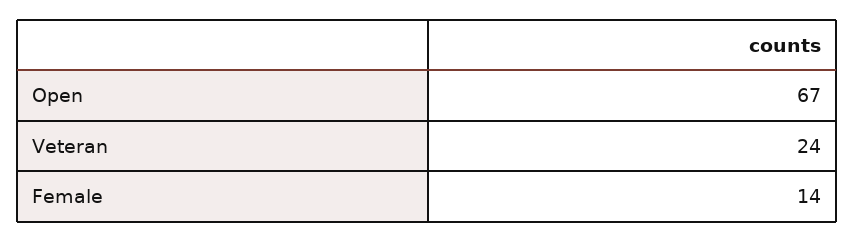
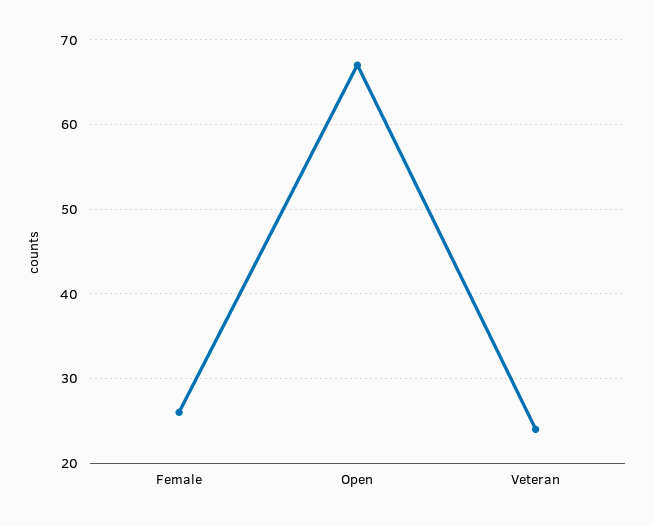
Female: 14 -> 26

